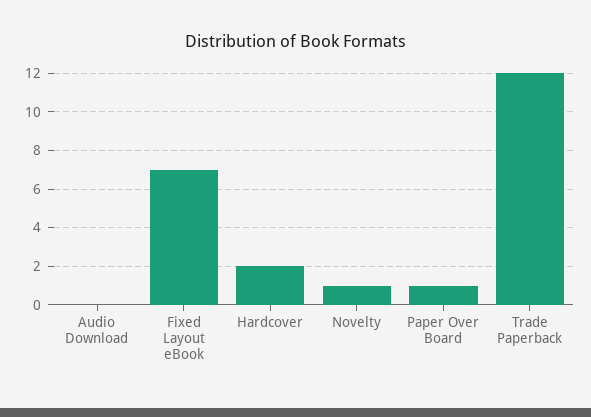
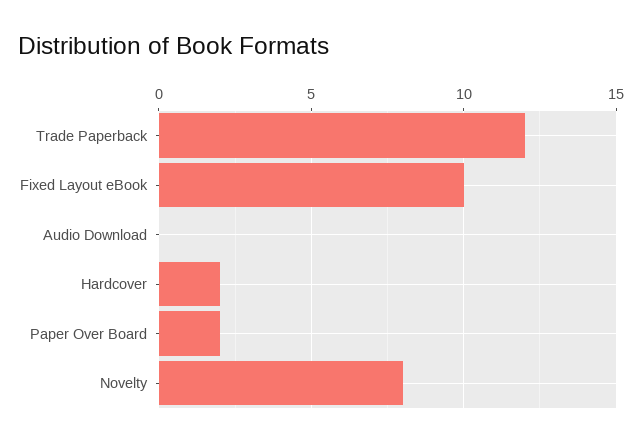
Fixed Layout eBook: 7 -> 10
Novelty: 1 -> 8
Paper Over Board: 1 -> 2

